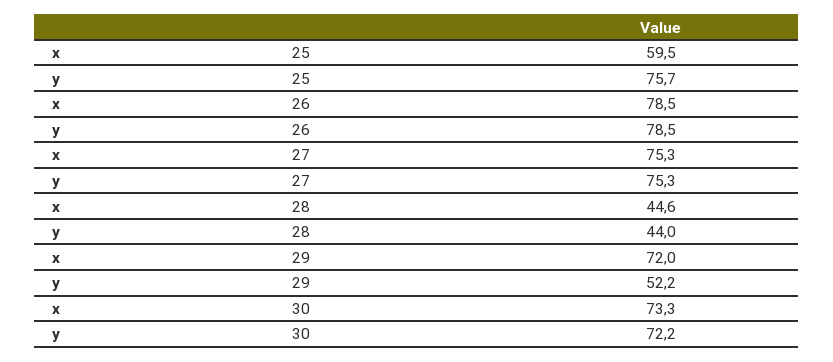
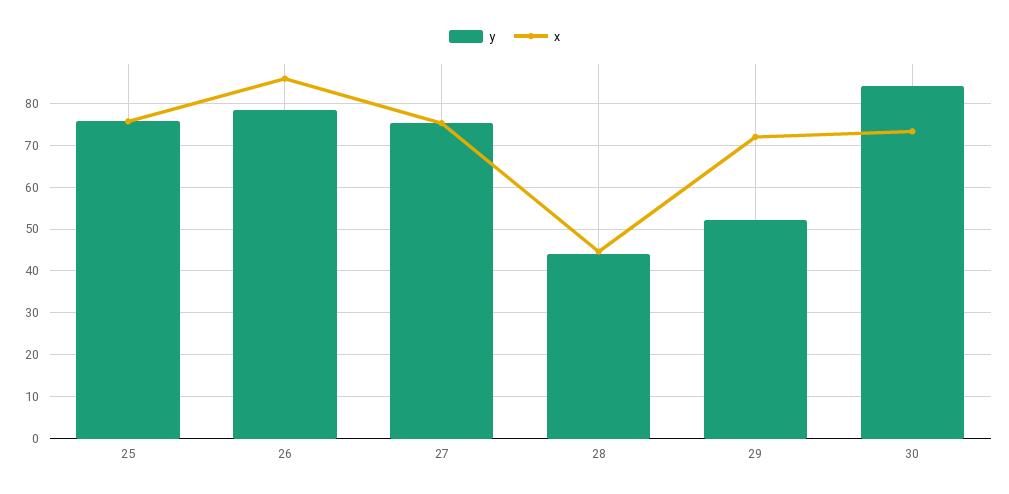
x, 25: 59.5 -> 76
x, 26: 78.5 -> 86
y, 30: 72.2 -> 84

